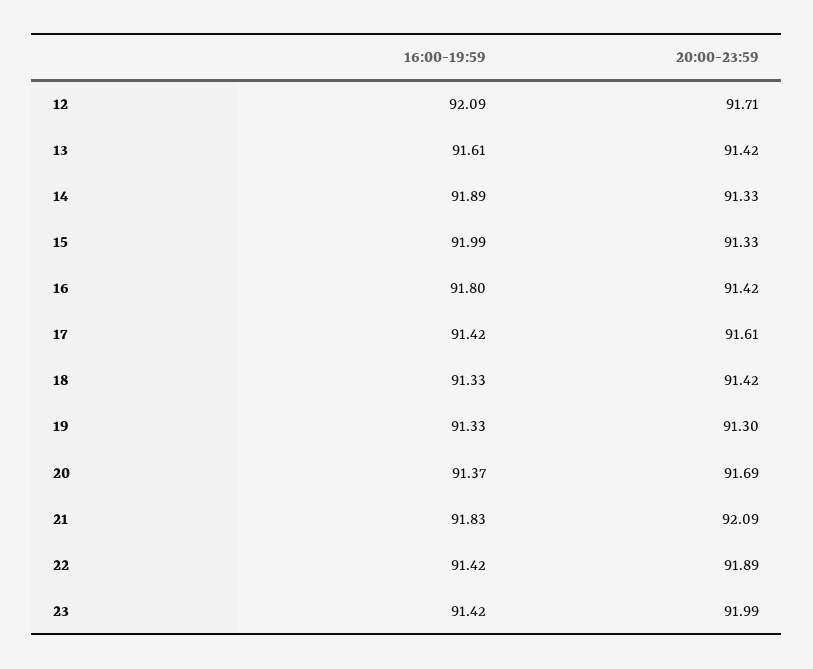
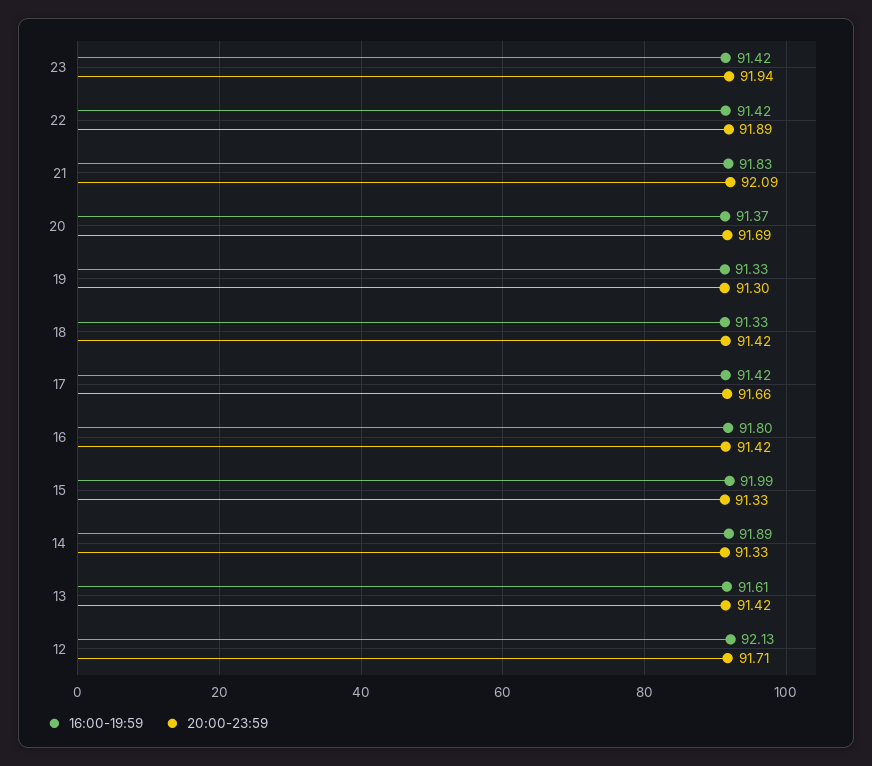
16:00-19:59, 12: 92.09 -> 92.13
20:00-23:59, 17: 91.61 -> 91.66
20:00-23:59, 23: 91.99 -> 91.94

